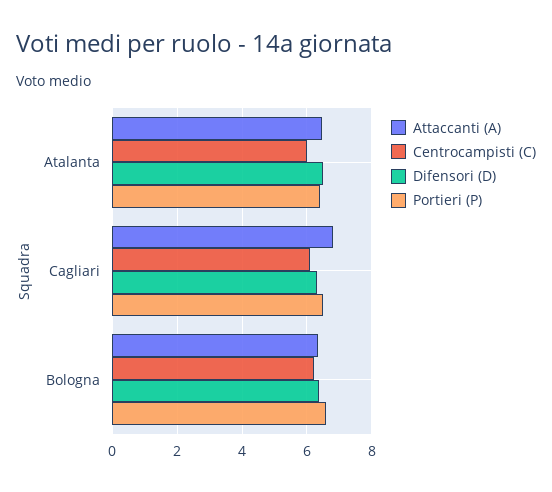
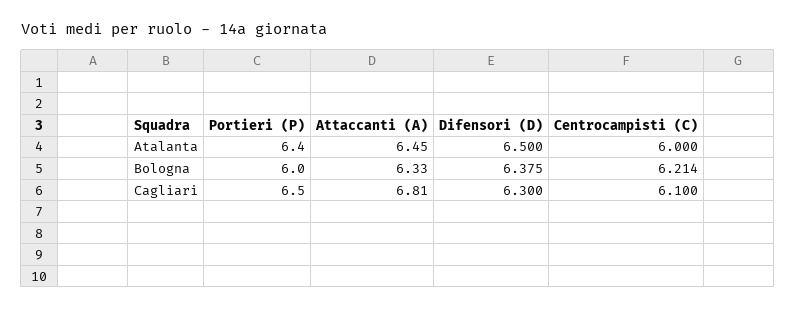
Portieri (P), Bologna: 6.6 -> 6

